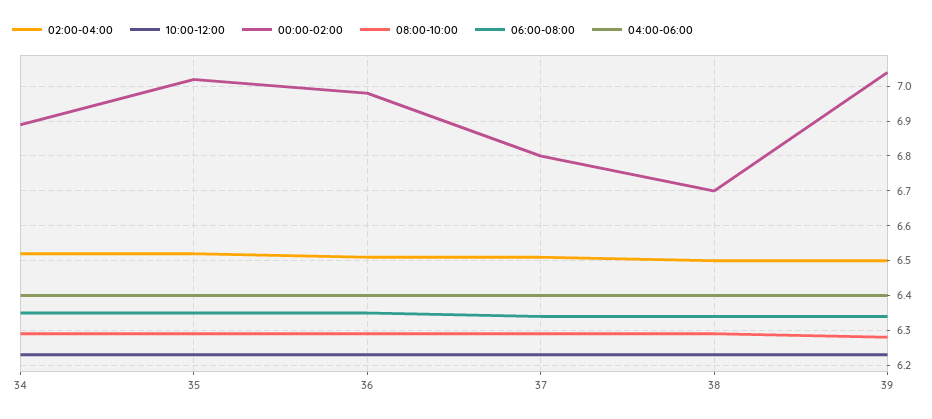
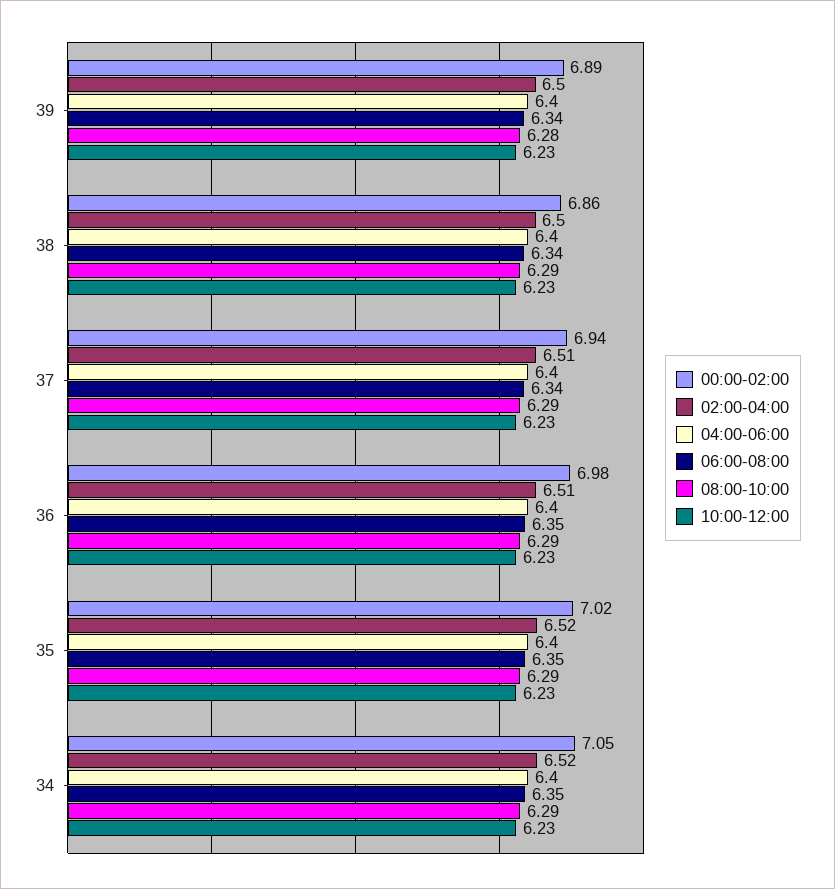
00:00-02:00, 34: 6.9 -> 7.05
00:00-02:00, 37: 6.8 -> 6.94
00:00-02:00, 38: 6.7 -> 6.86
00:00-02:00, 39: 7.05 -> 6.89

